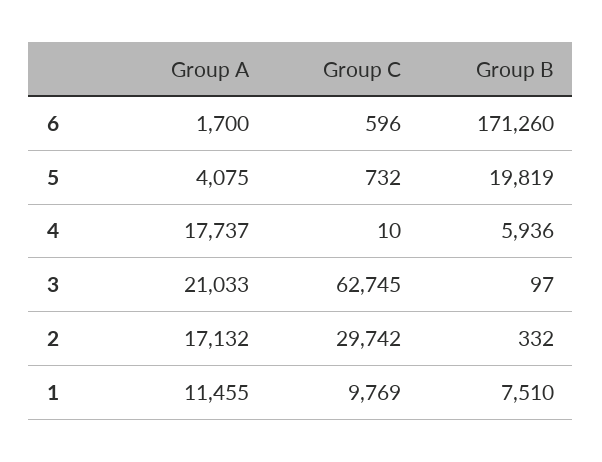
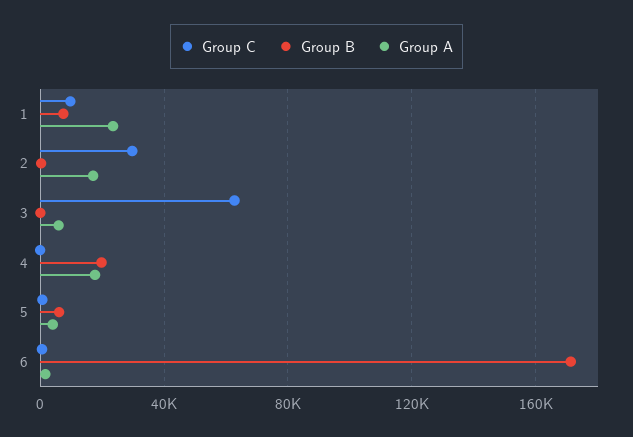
Group B, 5: 19819 -> 5000
Group B, 4: 5936 -> 20000
Group A, 3: 21033 -> 5000
Group A, 1: 11455 -> 25000

